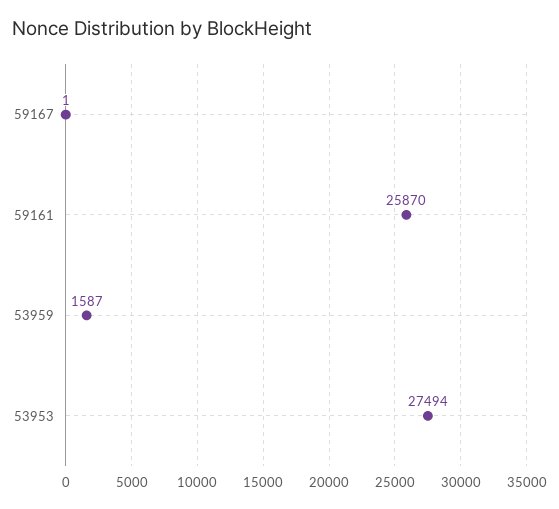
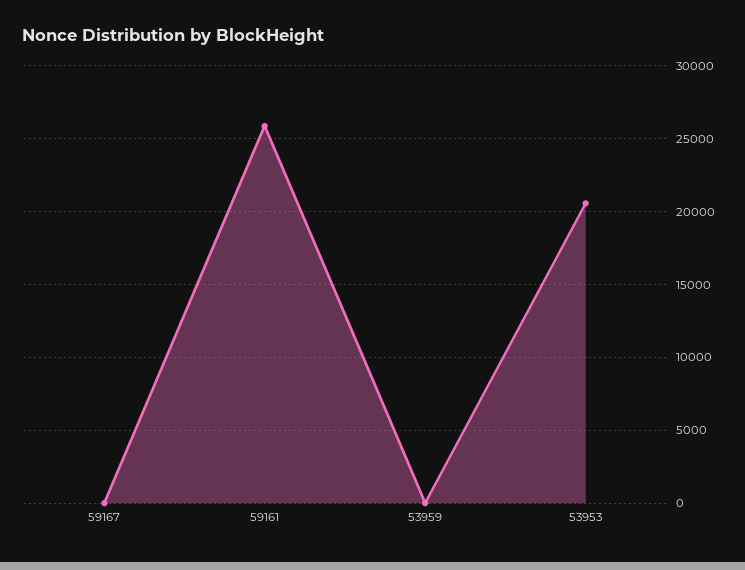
53959: 1587 -> 0
53953: 27494 -> 20500

